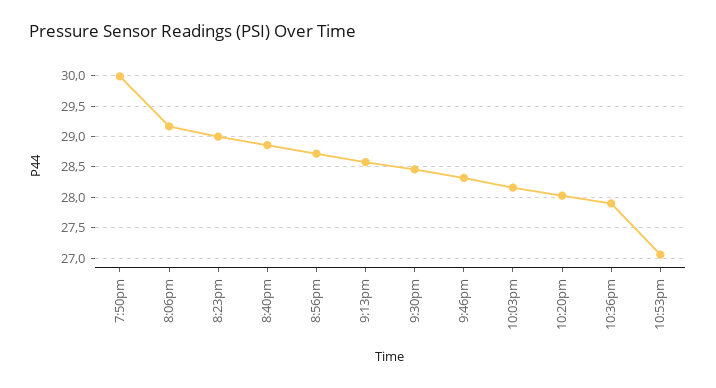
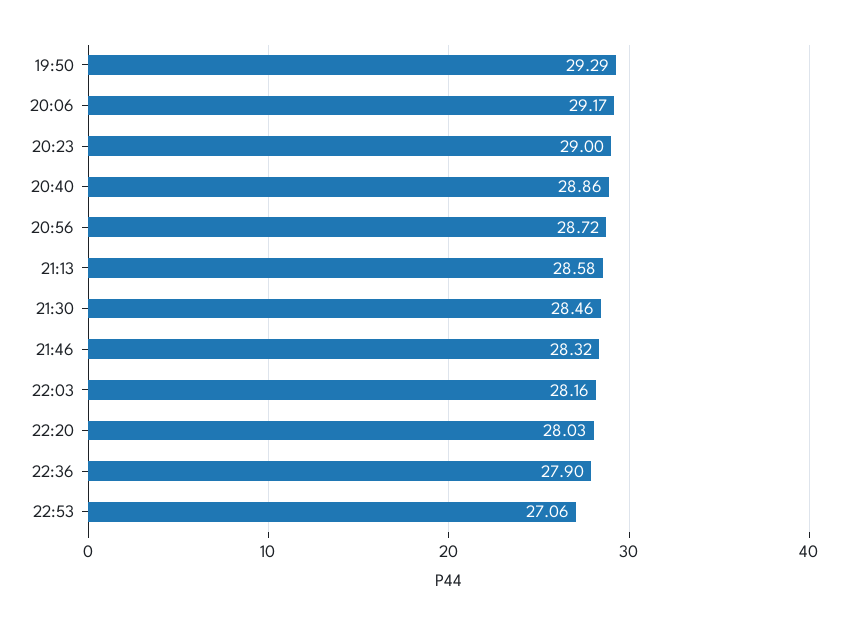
7:50pm: 30 -> 29.29

